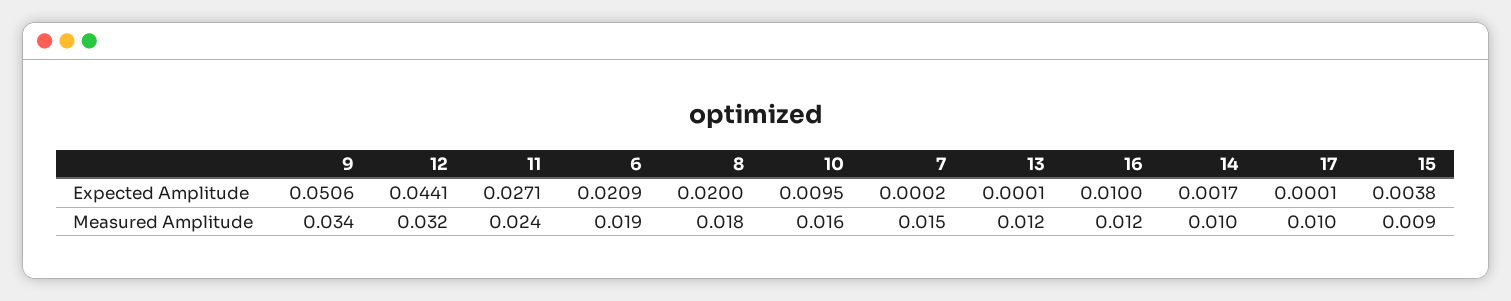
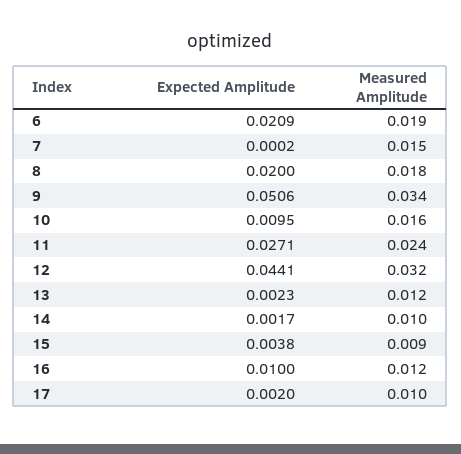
13, Expected Amplitude: 0.0001 -> 0.0023
17, Expected Amplitude: 0.0001 -> 0.002

